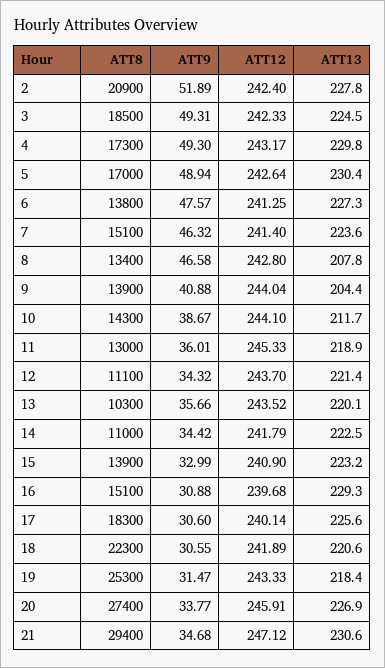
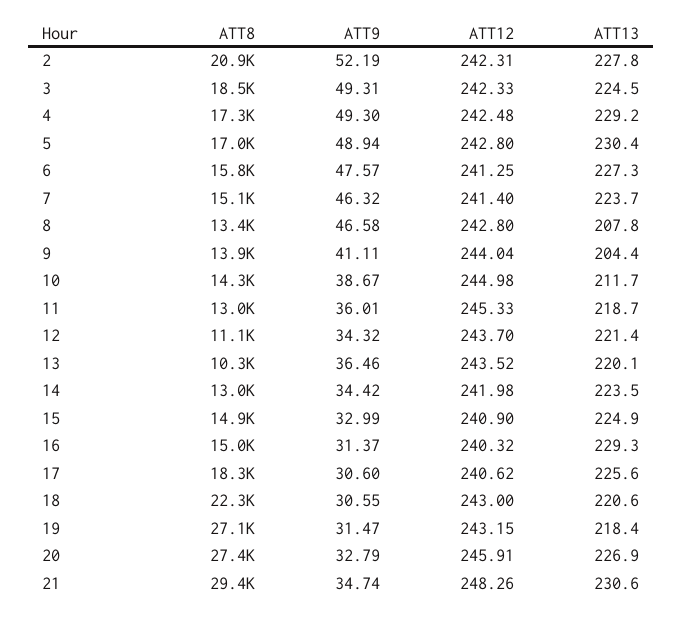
ATT9, 2: 51.89 -> 52.19
ATT12, 2: 242.4 -> 242.31
ATT12, 4: 243.17 -> 242.48
ATT13, 4: 229.8 -> 229.2
ATT12, 5: 242.64 -> 242.8
ATT8, 6: 13800 -> 15800
ATT13, 7: 223.6 -> 223.7
ATT9, 9: 40.88 -> 41.11
ATT12, 10: 244.1 -> 244.98
ATT13, 11: 218.9 -> 218.7
ATT9, 13: 35.66 -> 36.46
ATT8, 14: 11000 -> 13000
ATT12, 14: 241.79 -> 241.98
ATT13, 14: 222.5 -> 223.5
ATT8, 15: 13900 -> 14900
ATT13, 15: 223.2 -> 224.9
ATT8, 16: 15100 -> 15000
ATT9, 16: 30.88 -> 31.37
ATT12, 16: 239.68 -> 240.32
ATT12, 17: 240.14 -> 240.62
ATT12, 18: 241.89 -> 243
ATT8, 19: 25300 -> 27100
ATT12, 19: 243.33 -> 243.15
ATT9, 20: 33.77 -> 32.79
ATT9, 21: 34.68 -> 34.74
ATT12, 21: 247.12 -> 248.26

